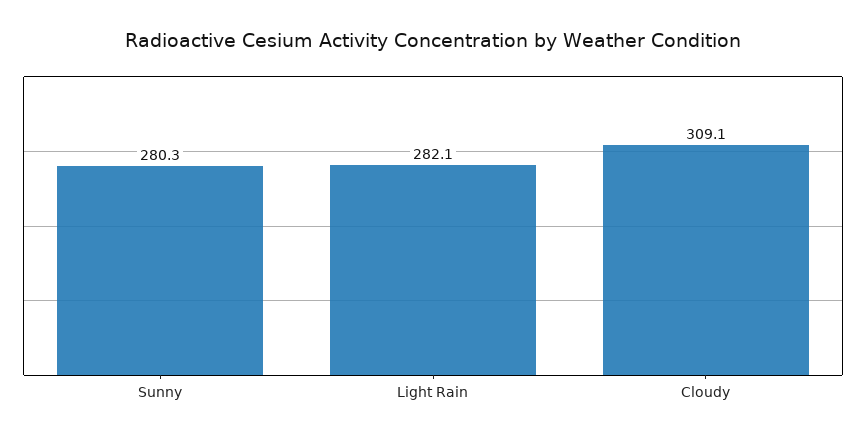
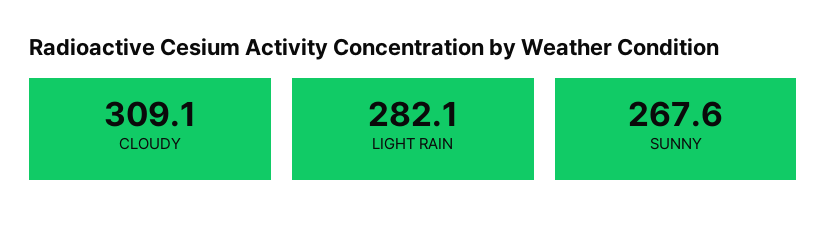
Sunny: 280.3 -> 267.6

